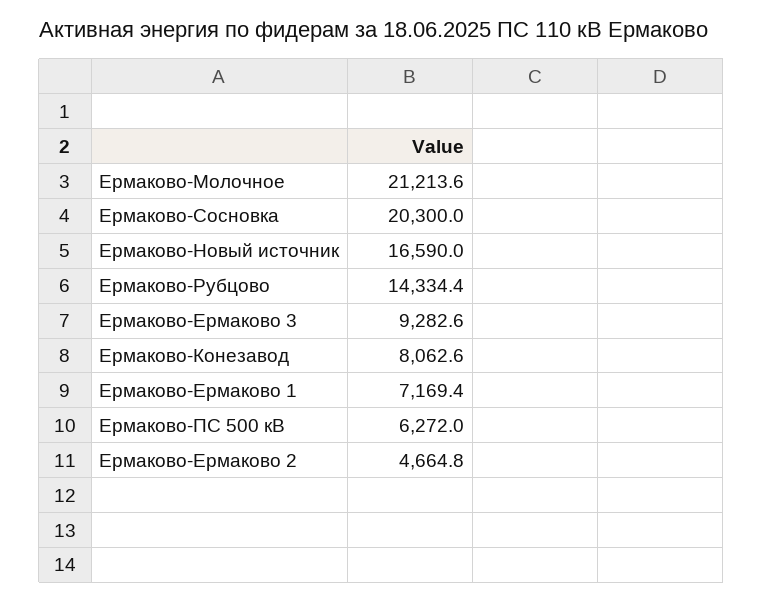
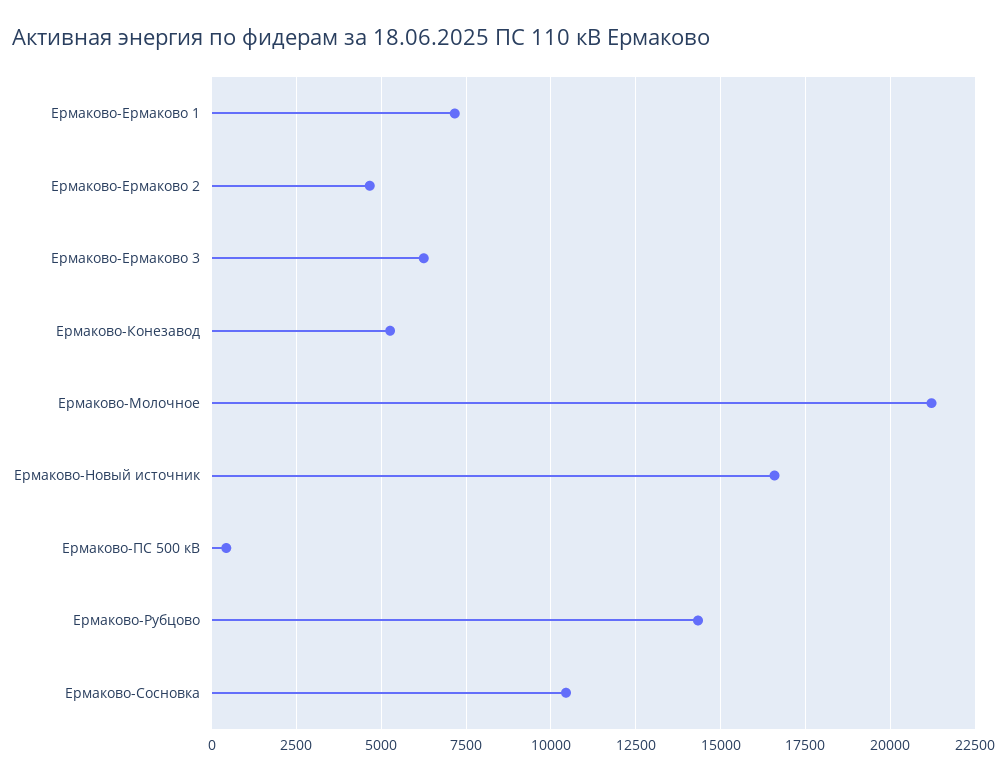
Ермаково-Сосновка: 20300 -> 10500
Ермаково-Ермаково 3: 9282.6 -> 6250
Ермаково-Конезавод: 8062.6 -> 5250
Ермаково-ПС 500 кВ: 6272 -> 500

